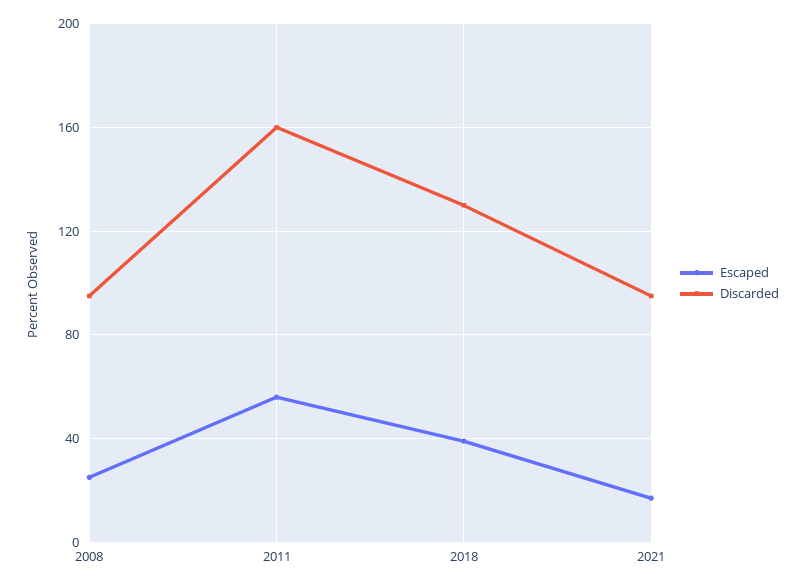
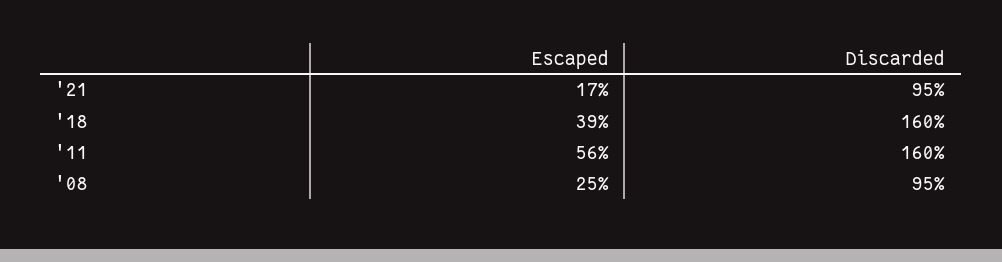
Discarded, 2018: 130 -> 160

